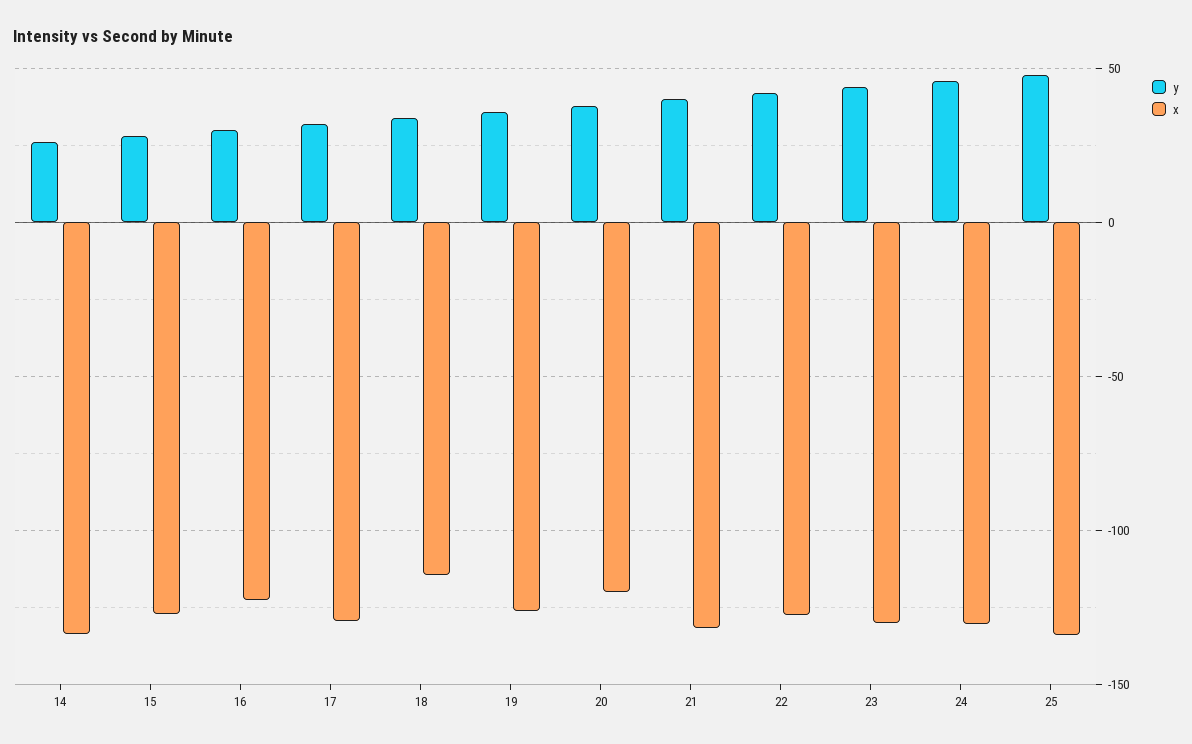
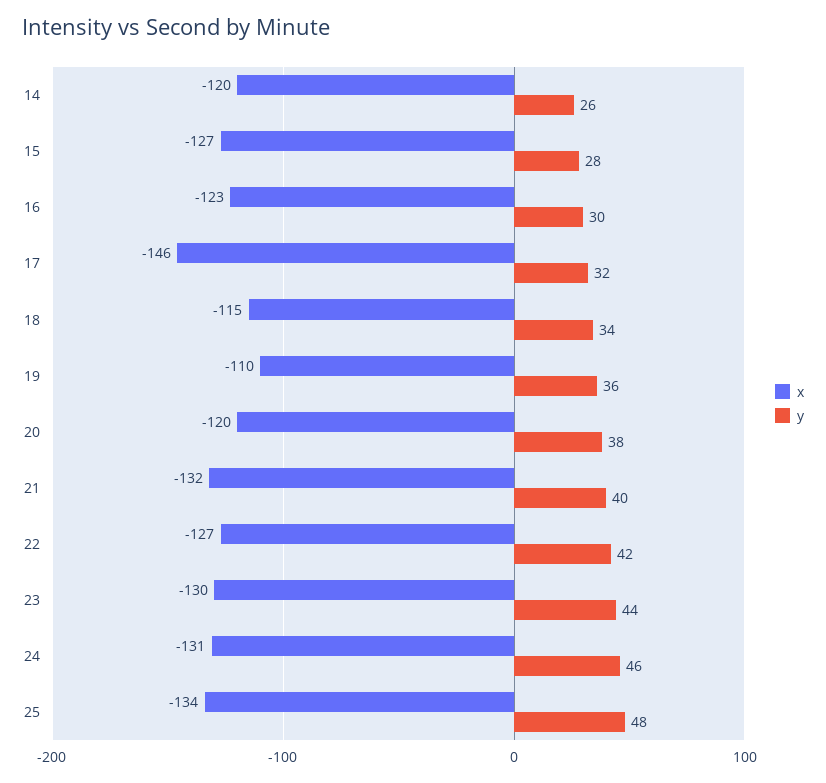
x, 14: -135 -> -120
x, 17: -130 -> -146
x, 19: -125 -> -110

